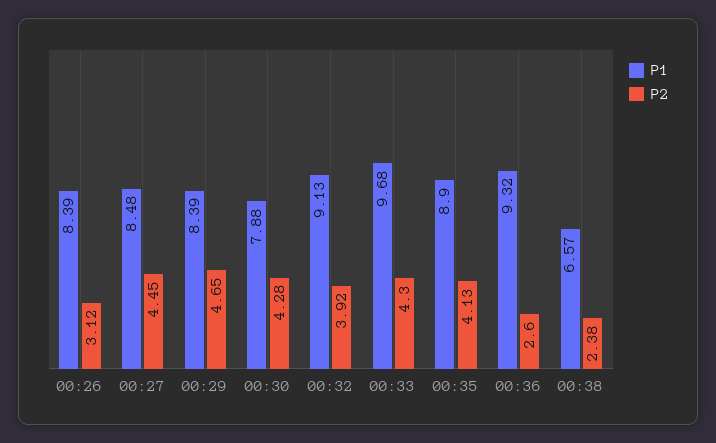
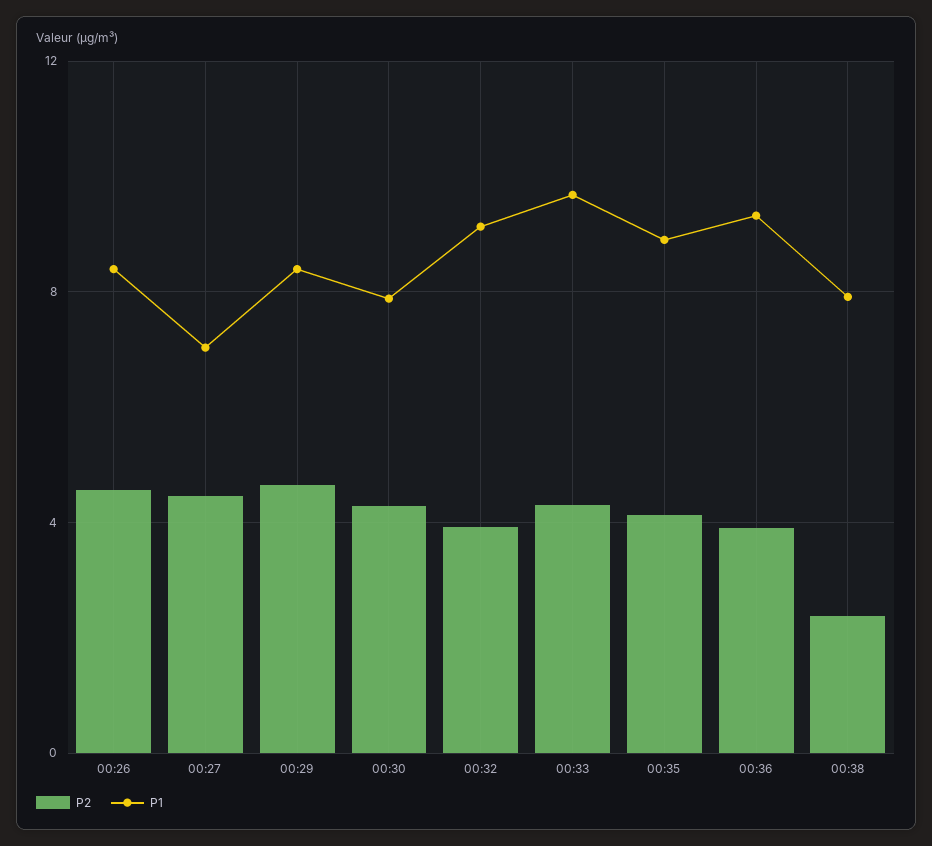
P2, 00:26: 3.12 -> 4.5
P1, 00:27: 8.48 -> 7
P2, 00:36: 2.6 -> 4
P1, 00:38: 6.57 -> 8

